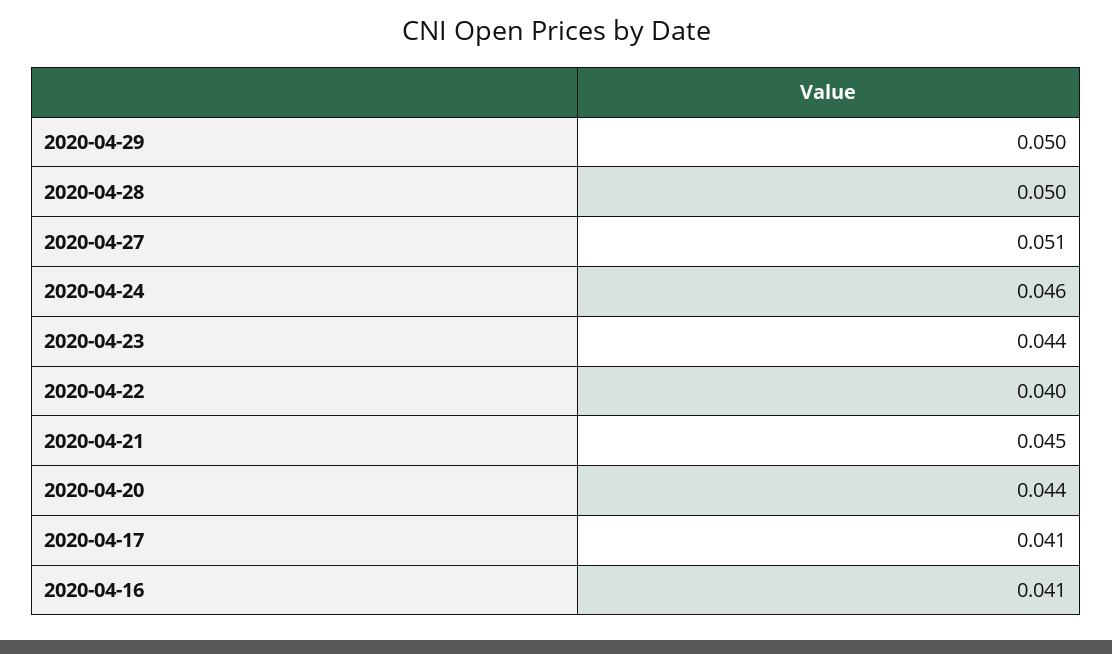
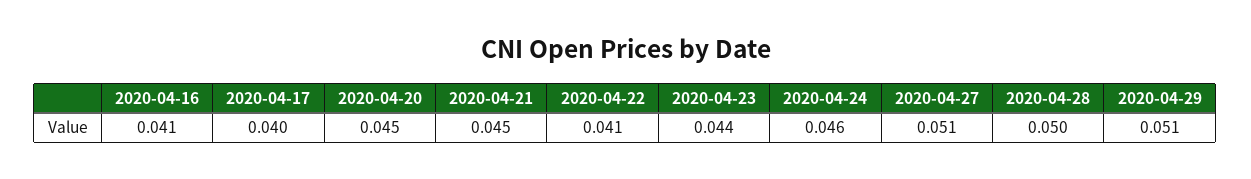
2020-04-29: 0.05 -> 0.051
2020-04-22: 0.04 -> 0.041
2020-04-20: 0.044 -> 0.045
2020-04-17: 0.041 -> 0.04

